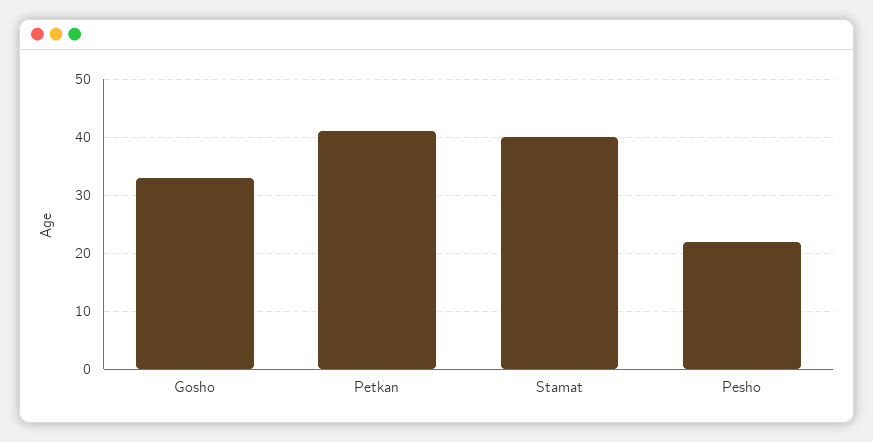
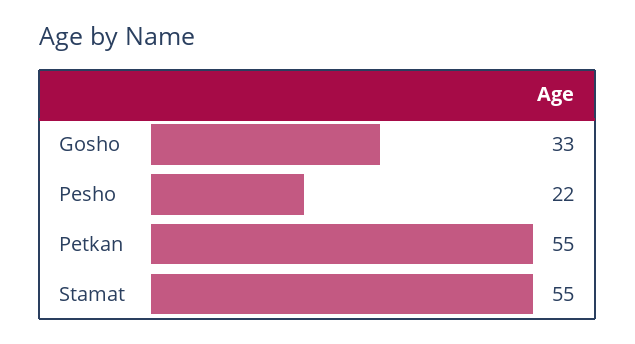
Petkan: 40 -> 55
Stamat: 40 -> 55

